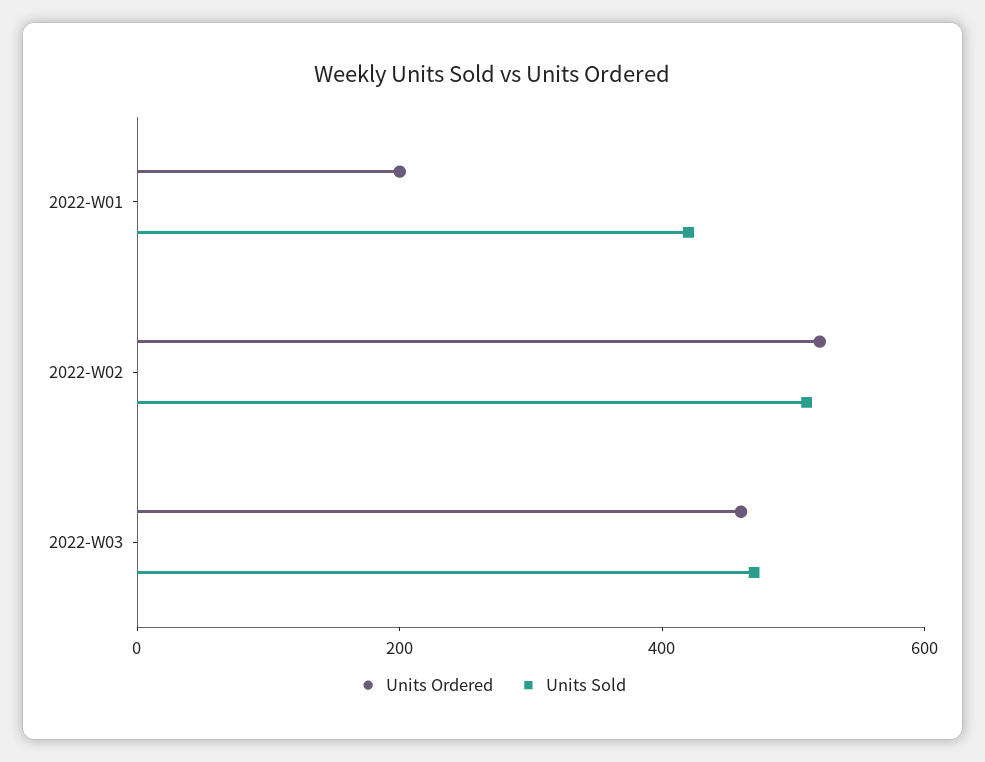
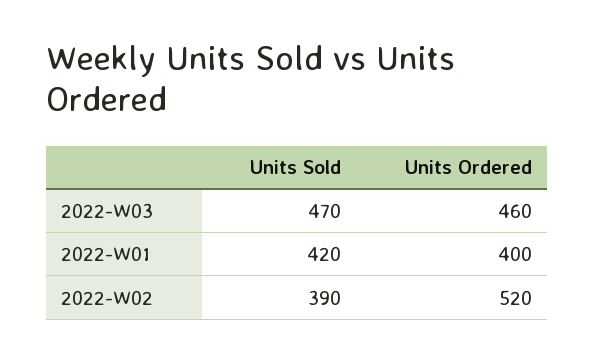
Units Ordered, 2022-W01: 200 -> 400
Units Sold, 2022-W02: 500 -> 390

